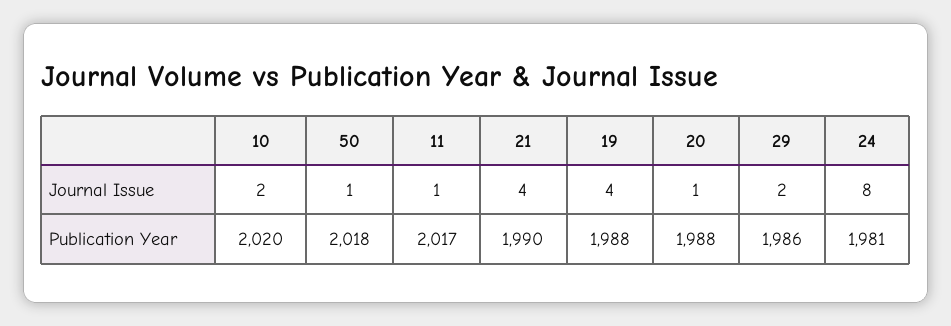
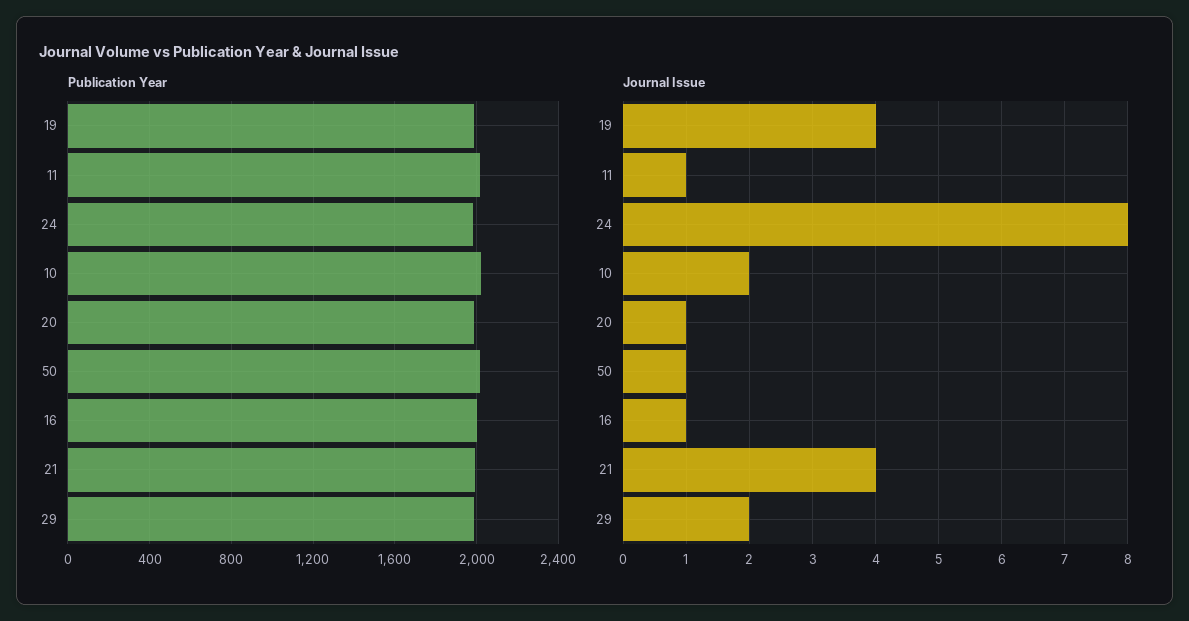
Publication Year, 16: none -> 2000
Journal Issue, 16: none -> 1

